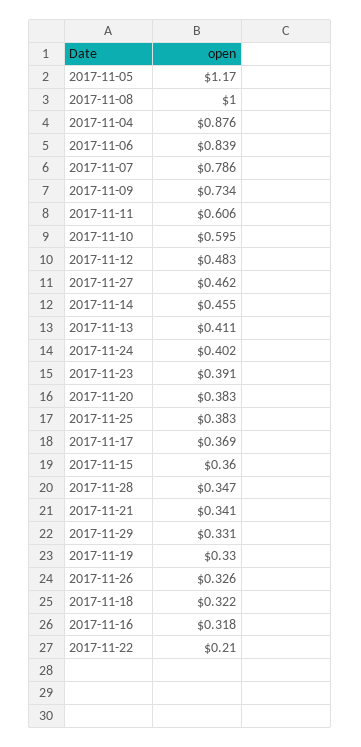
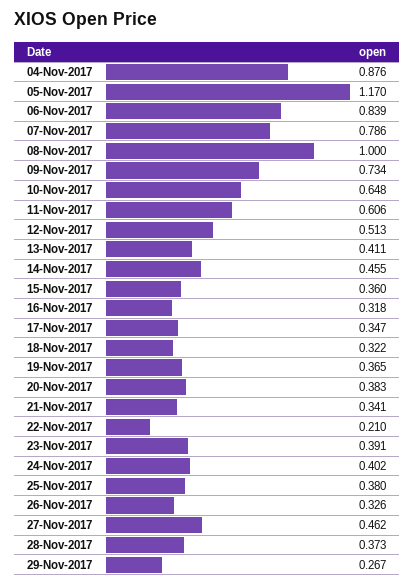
2017-11-10: 0.595 -> 0.648
2017-11-12: 0.483 -> 0.513
2017-11-25: 0.383 -> 0.38
2017-11-17: 0.369 -> 0.347
2017-11-28: 0.347 -> 0.373
2017-11-29: 0.331 -> 0.267
2017-11-19: 0.33 -> 0.365

